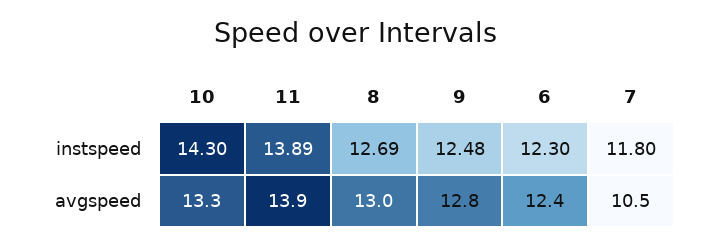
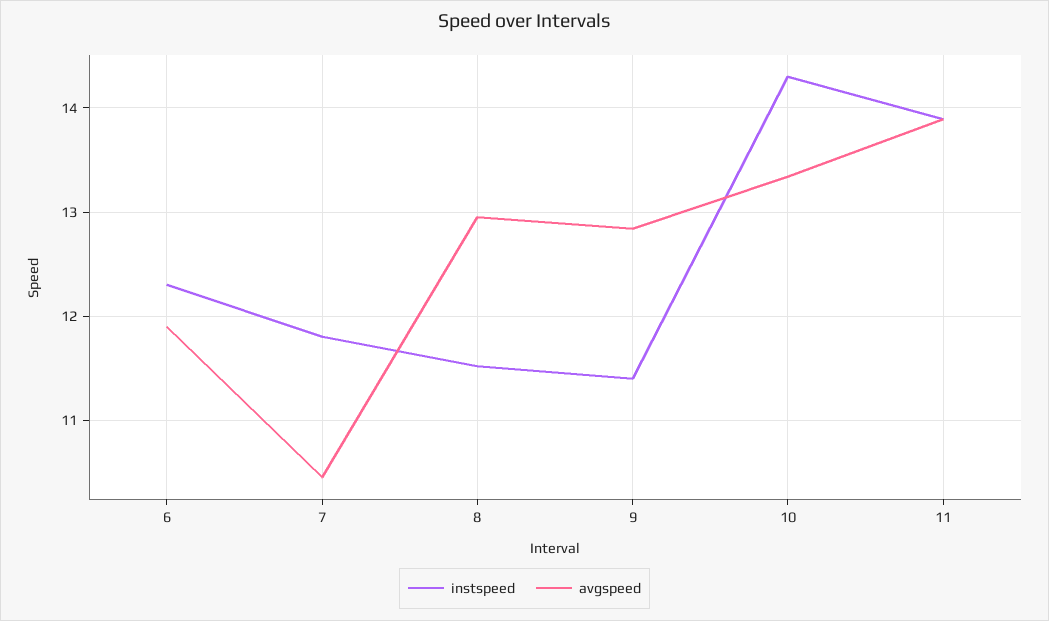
instspeed, 8: 12.69 -> 11.5
instspeed, 9: 12.48 -> 11.4
avgspeed, 6: 12.4 -> 11.9

